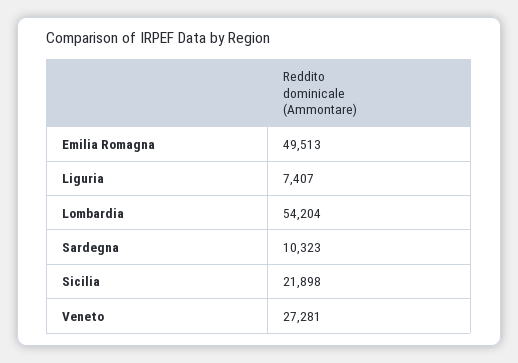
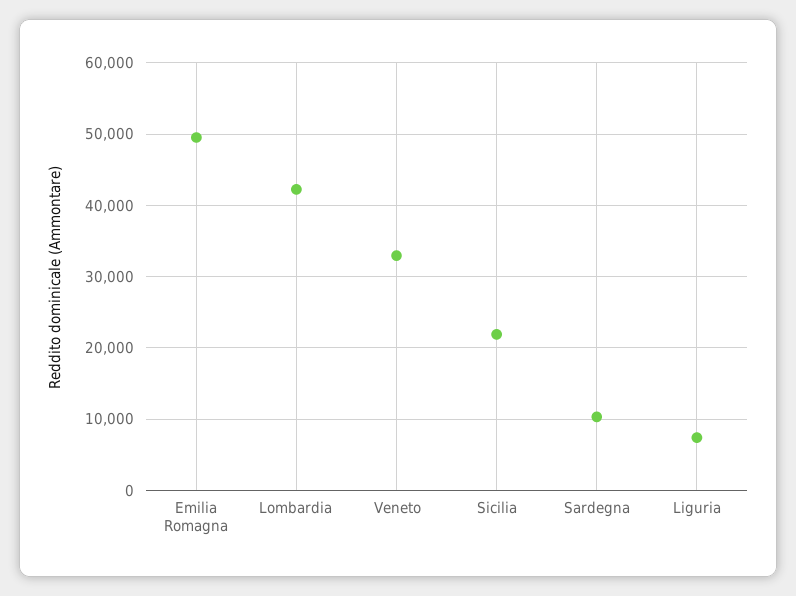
Lombardia: 54204 -> 42000
Veneto: 27281 -> 33000

